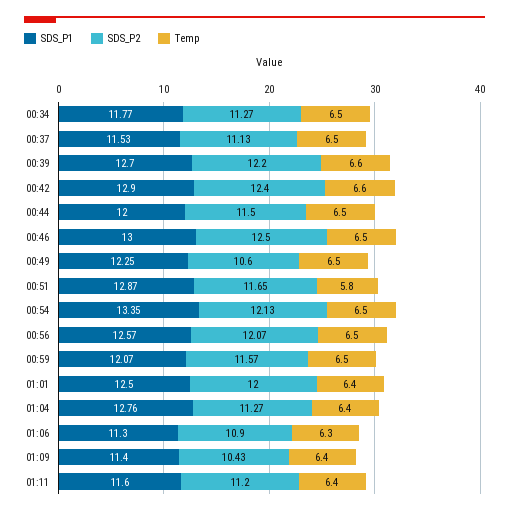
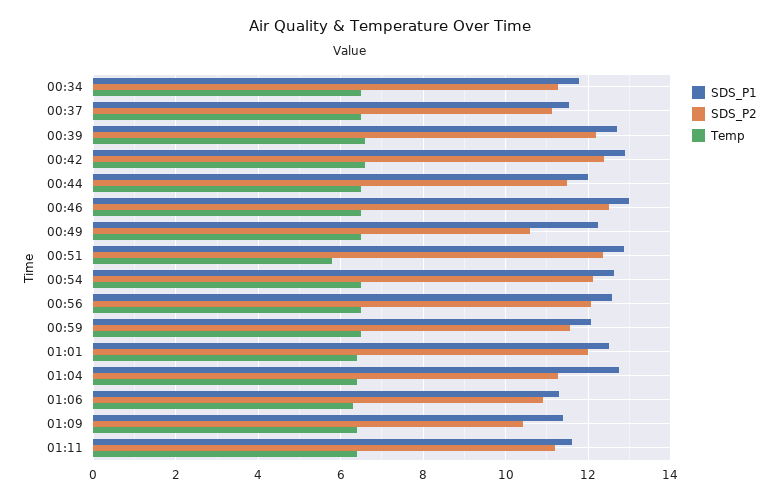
SDS_P2, 00:51: 11.65 -> 12.4
SDS_P1, 00:54: 13.35 -> 12.6

